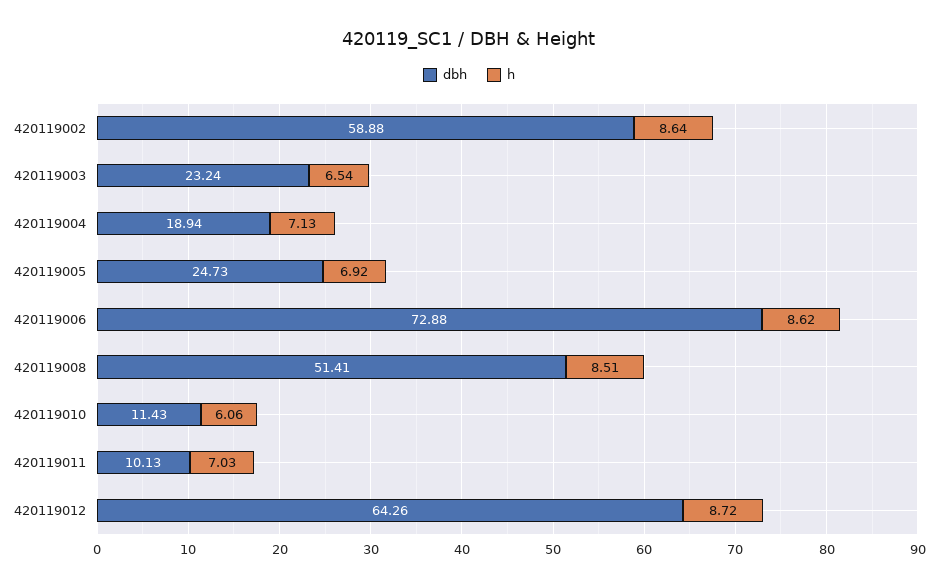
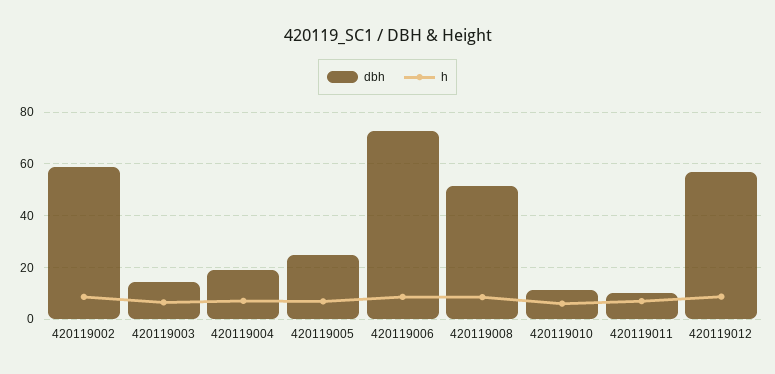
dbh, 420119003: 23.24 -> 15
dbh, 420119012: 64.26 -> 57.5

